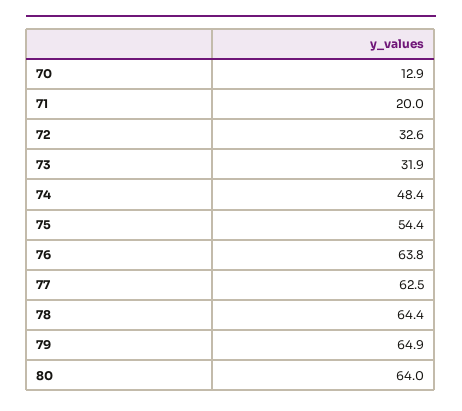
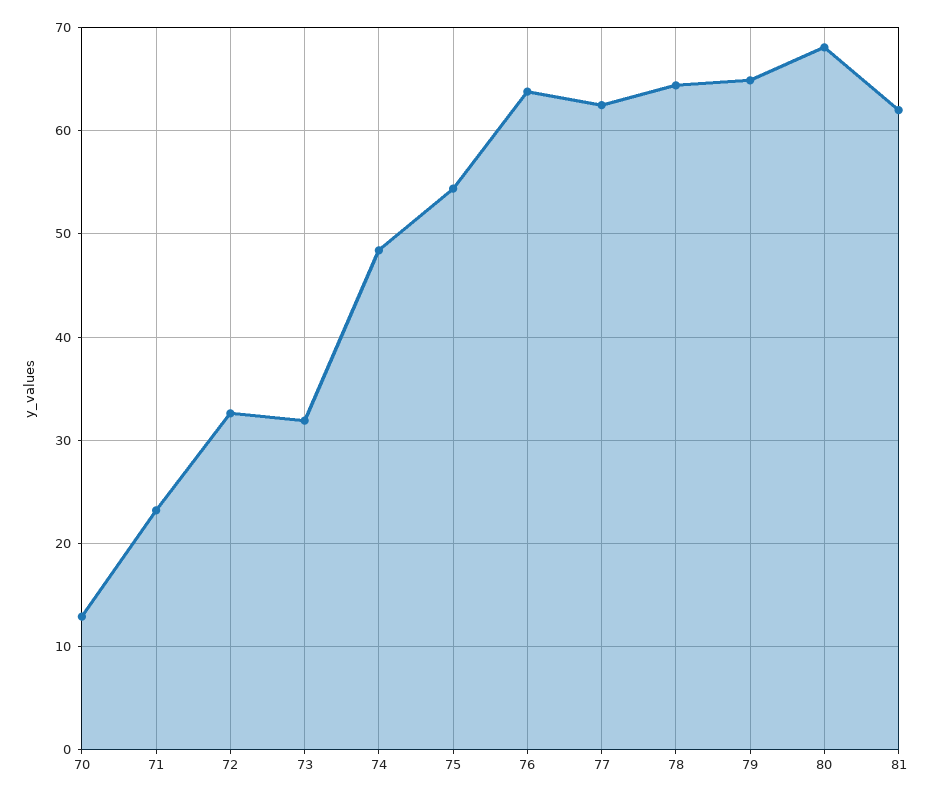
71: 20 -> 23
80: 64 -> 68
81: none -> 62

